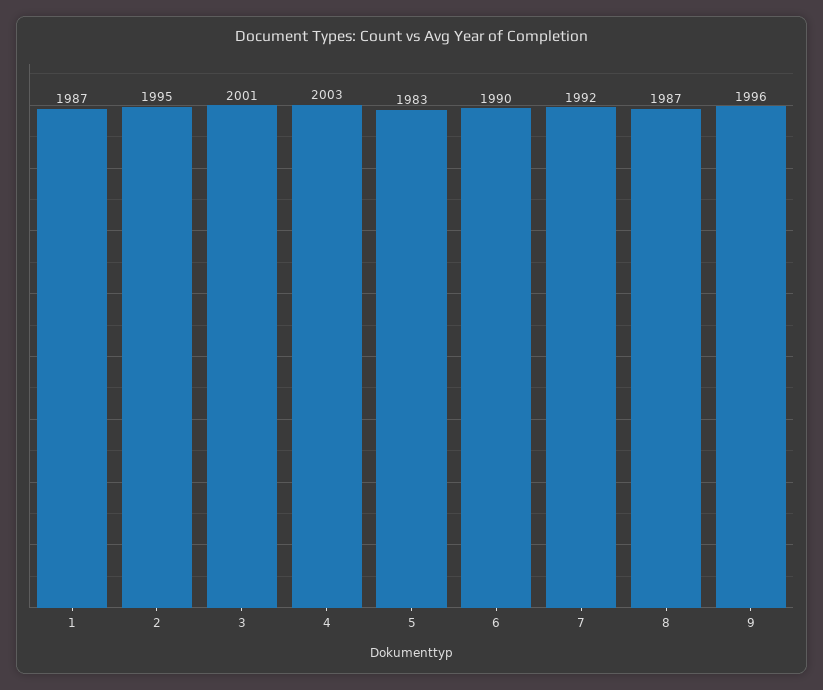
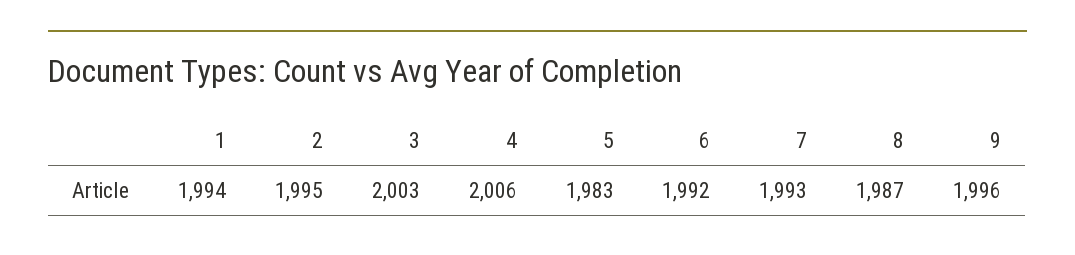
1: 1987 -> 1994
3: 2001 -> 2003
4: 2003 -> 2006
6: 1990 -> 1992
7: 1992 -> 1993

